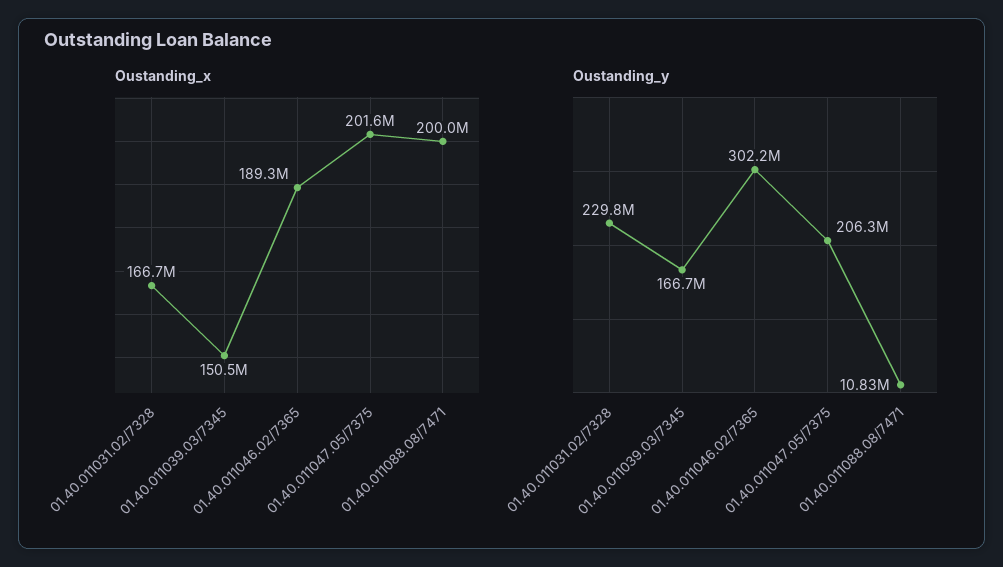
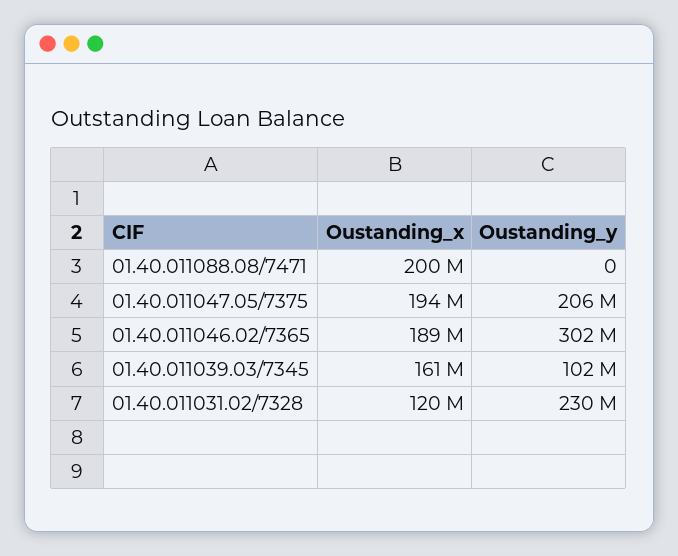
Oustanding_x, 01.40.011031.02/7328: 166700000 -> 120000000
Oustanding_x, 01.40.011039.03/7345: 150500000 -> 161000000
Oustanding_x, 01.40.011047.05/7375: 201600000 -> 194000000
Oustanding_y, 01.40.011039.03/7345: 166700000 -> 102000000
Oustanding_y, 01.40.011088.08/7471: 10830000 -> 0

